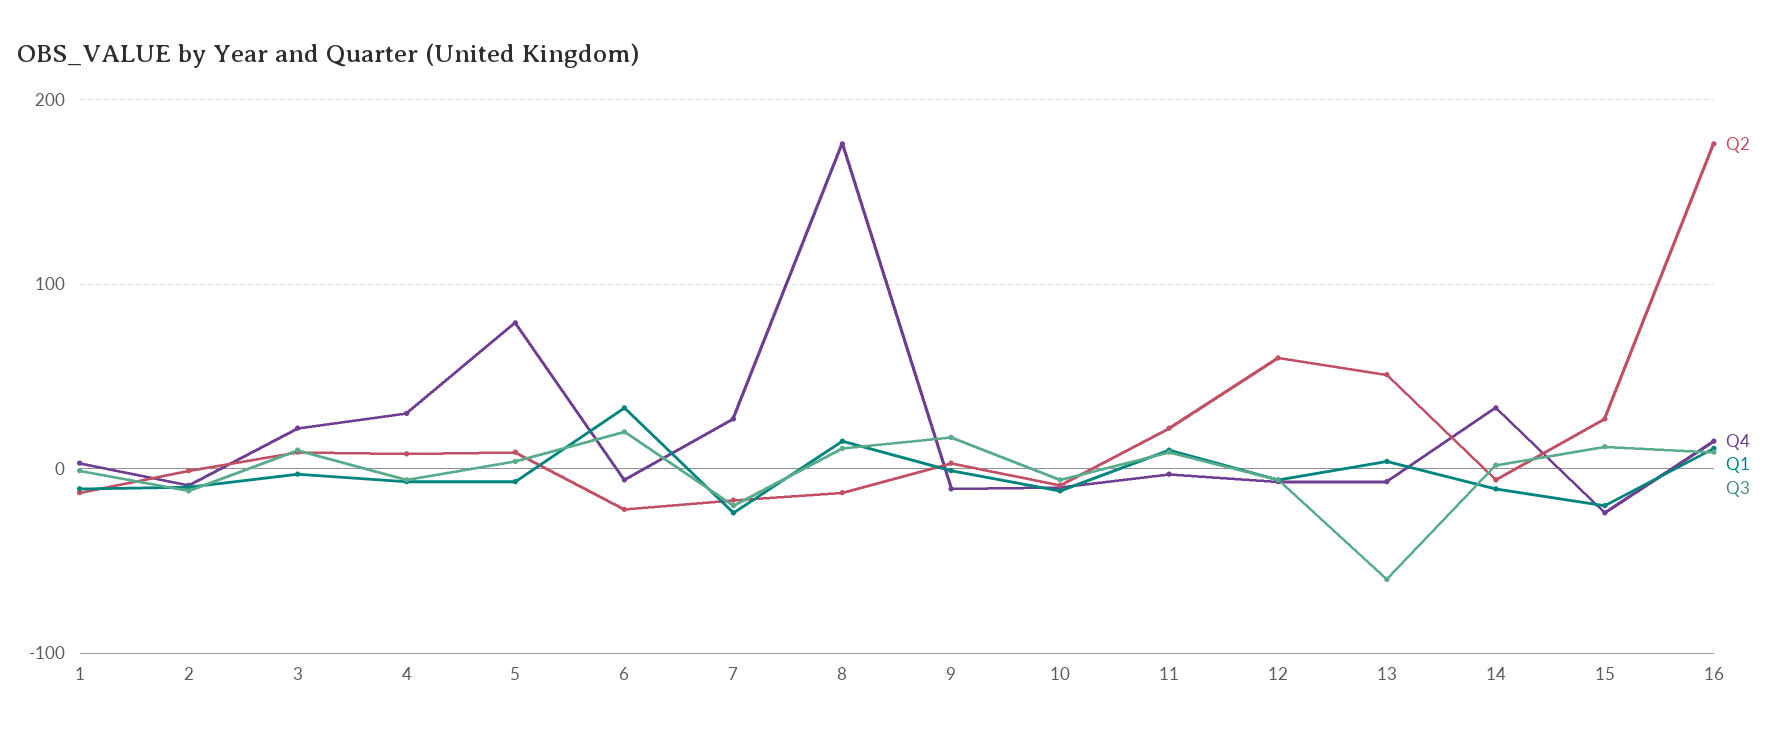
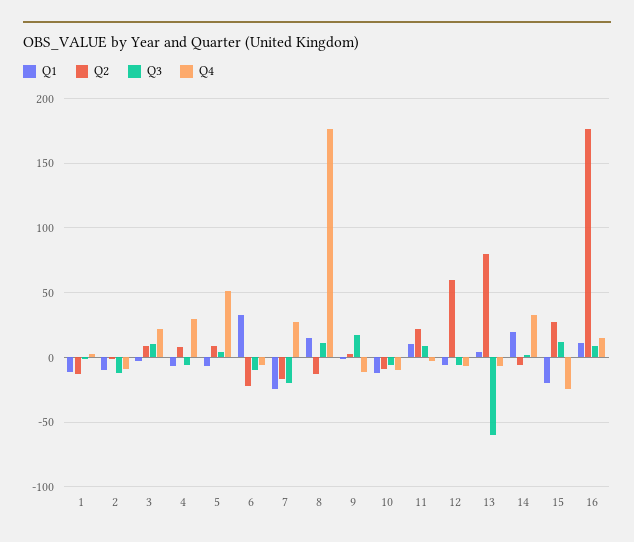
Q4, 5: 80 -> 50
Q3, 6: 20 -> -10
Q2, 13: 50 -> 80
Q1, 14: -10 -> 20

